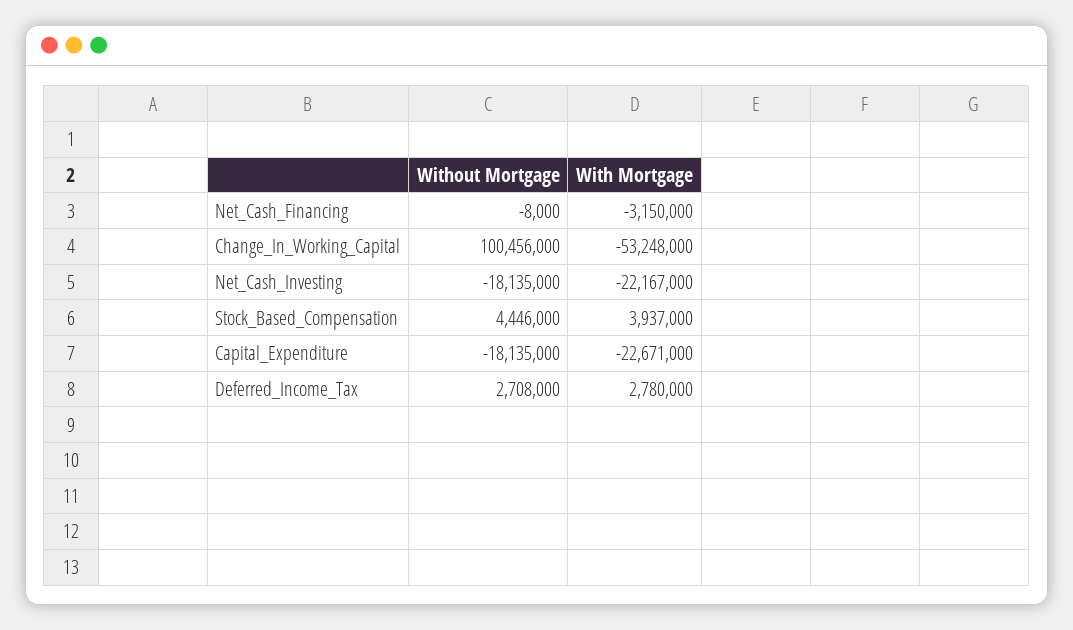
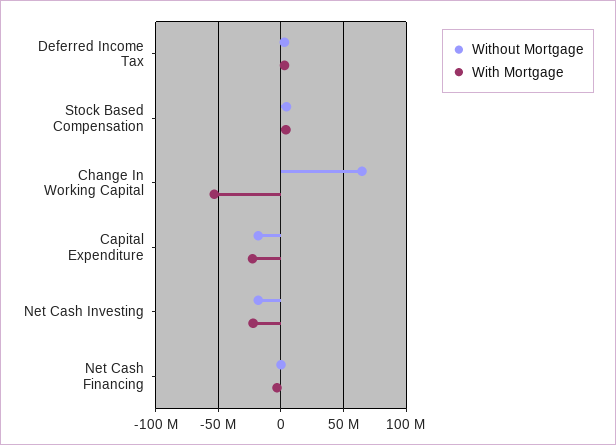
Without Mortgage, Change_In_Working_Capital: 100456000 -> 65000000

